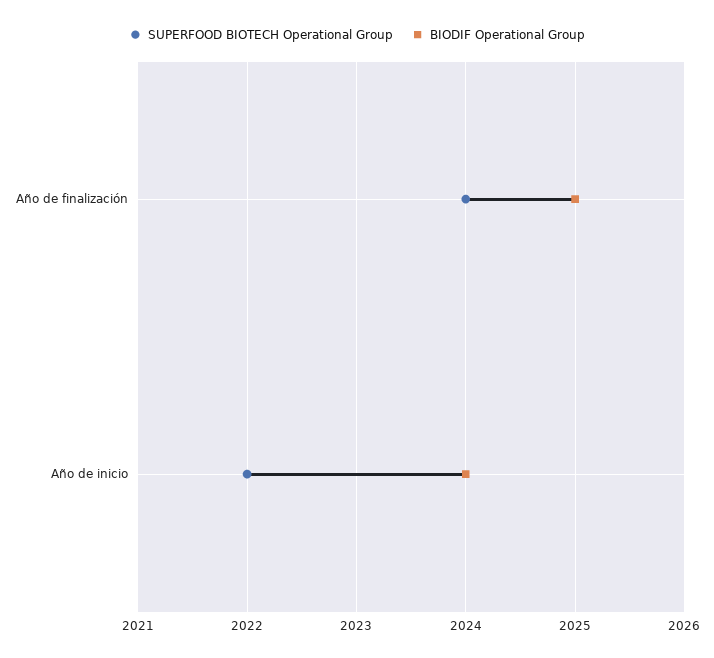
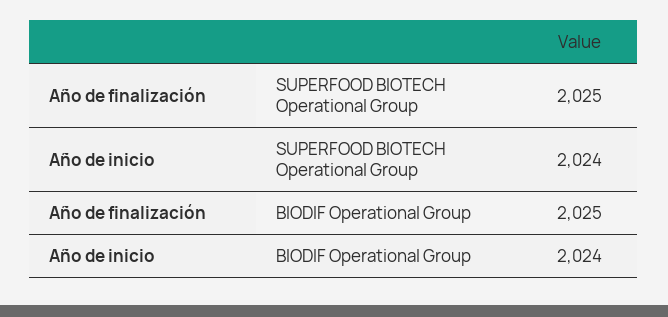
SUPERFOOD BIOTECH Operational Group, Año de finalización: 2024 -> 2025
SUPERFOOD BIOTECH Operational Group, Año de inicio: 2022 -> 2024

